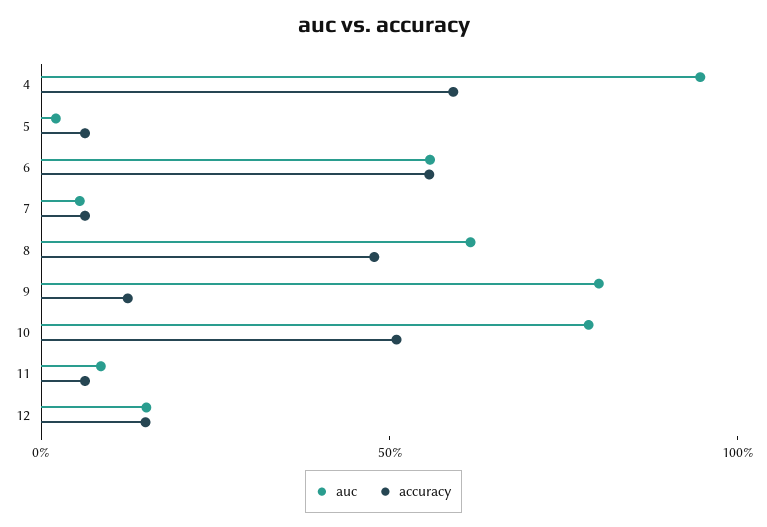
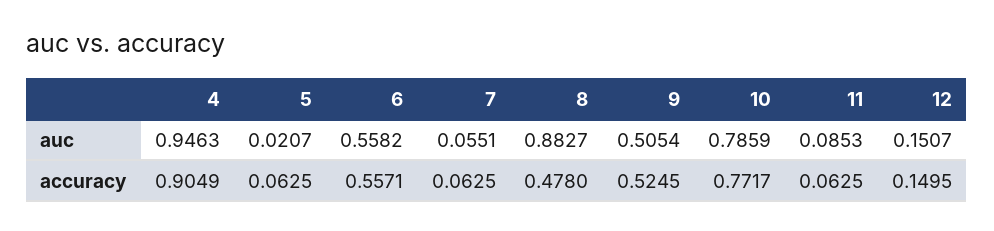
accuracy, 4: 0.6 -> 0.9049
auc, 8: 0.6 -> 0.8827
auc, 9: 0.8 -> 0.5054
accuracy, 9: 0.1 -> 0.5245
accuracy, 10: 0.5 -> 0.7717

